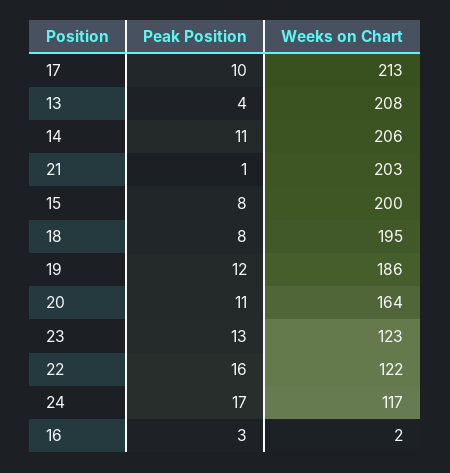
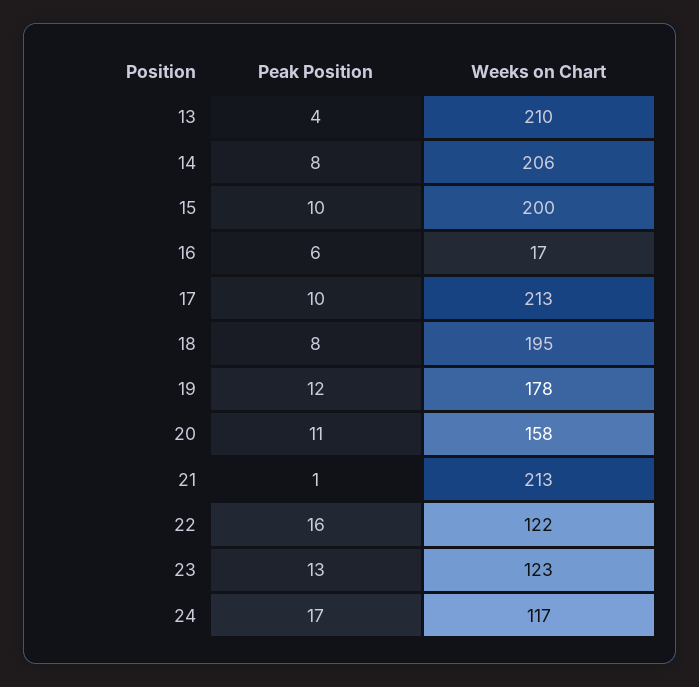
Weeks on Chart, 13: 208 -> 210
Peak Position, 14: 11 -> 8
Weeks on Chart, 21: 203 -> 213
Peak Position, 15: 8 -> 10
Weeks on Chart, 19: 186 -> 178
Weeks on Chart, 20: 164 -> 158
Peak Position, 16: 3 -> 6
Weeks on Chart, 16: 2 -> 17

